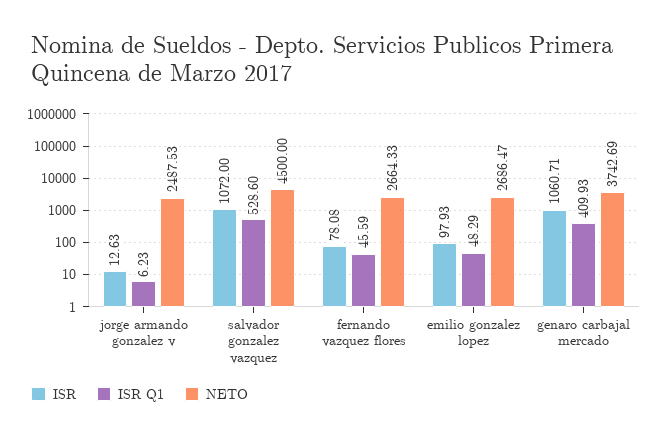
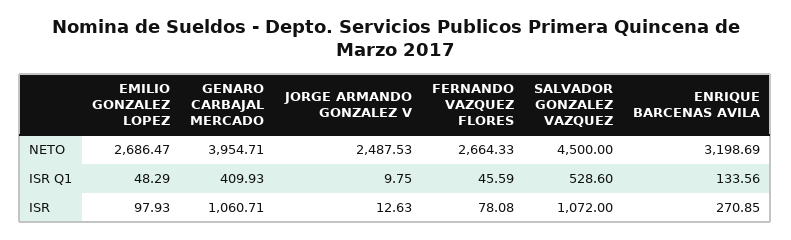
ISR Q1, jorge armando gonzalez v: 6.23 -> 9.75
NETO, genaro carbajal mercado: 3742.69 -> 3954.71
NETO, ENRIQUE BARCENAS AVILA: none -> 3198.69
ISR Q1, ENRIQUE BARCENAS AVILA: none -> 133.56
ISR, ENRIQUE BARCENAS AVILA: none -> 270.85

